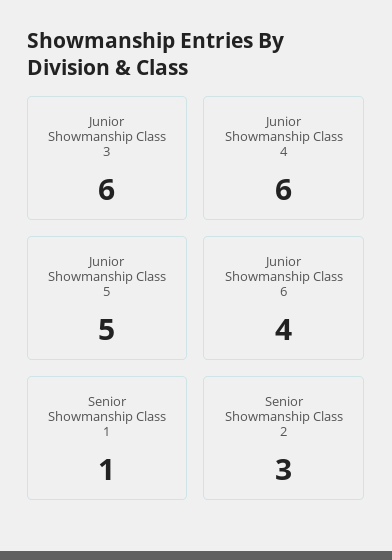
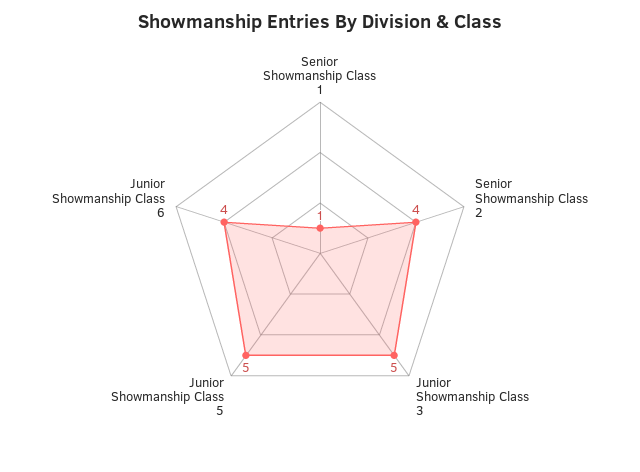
Junior Showmanship Class 3: 6 -> 5
Junior Showmanship Class 4: 6 -> none
Senior Showmanship Class 2: 3 -> 4

